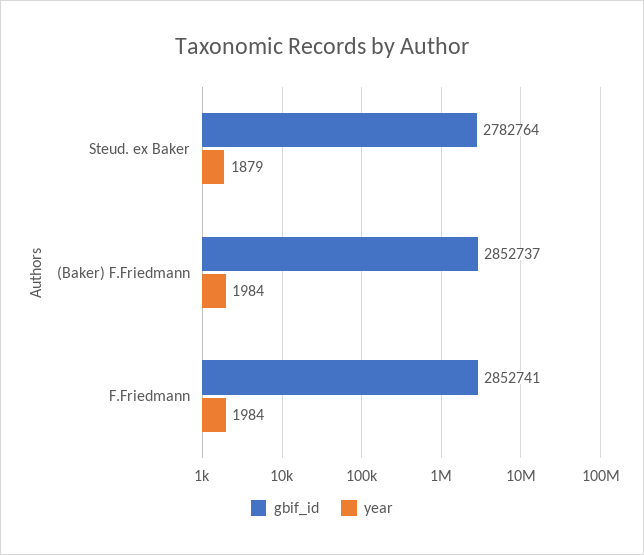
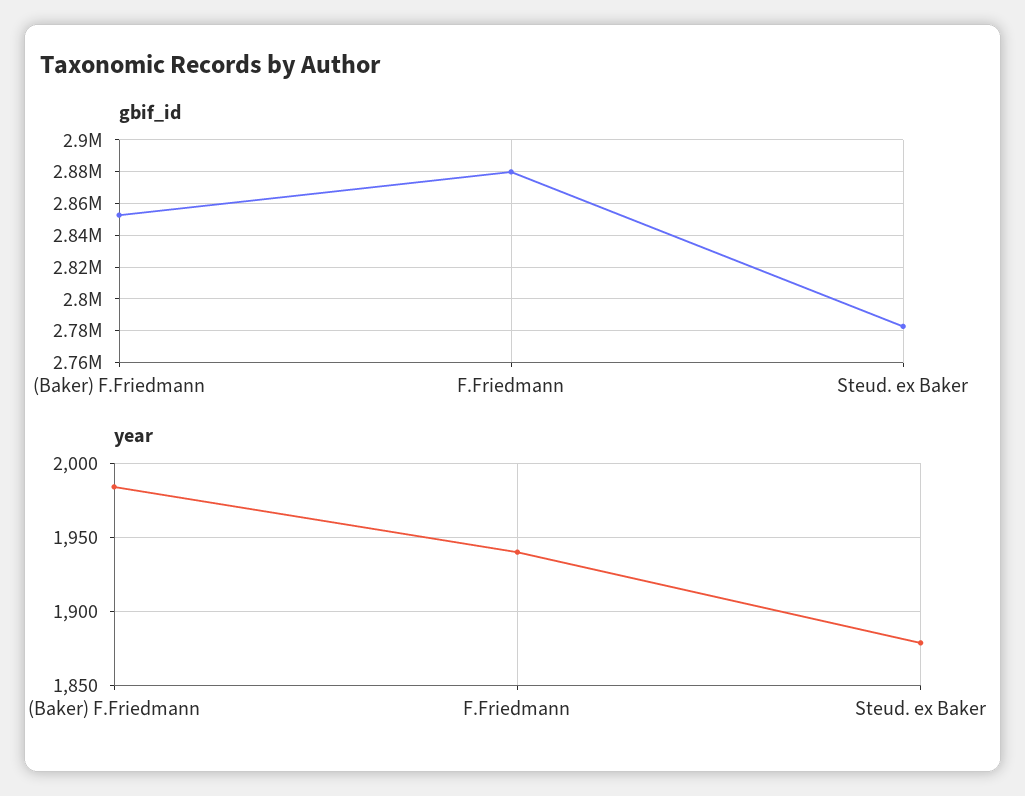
gbif_id, F.Friedmann: 2852741 -> 2880000
year, F.Friedmann: 1984 -> 1940

